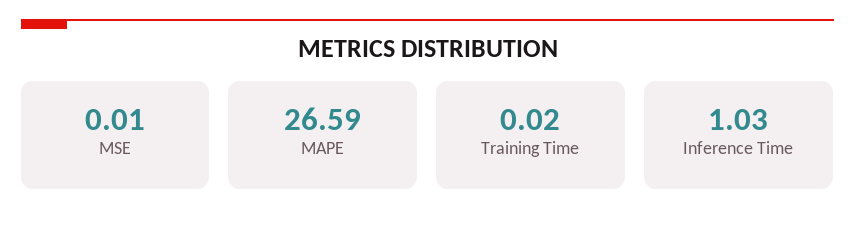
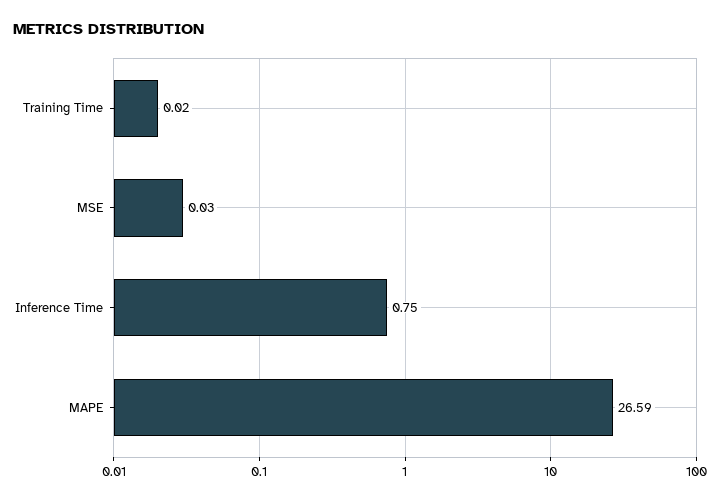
MSE: 0.01 -> 0.03
Inference Time: 1.03 -> 0.75

